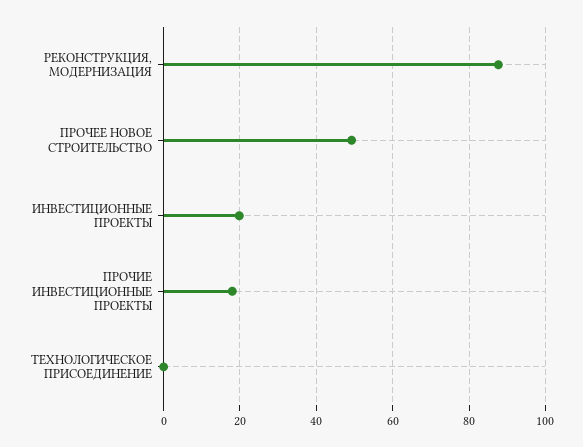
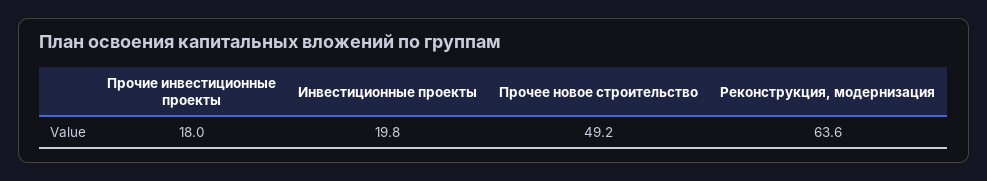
РЕКОНСТРУКЦИЯ, МОДЕРНИЗАЦИЯ: 88 -> 63.6
ТЕХНОЛОГИЧЕСКОЕ ПРИСОЕДИНЕНИЕ: 0 -> none

